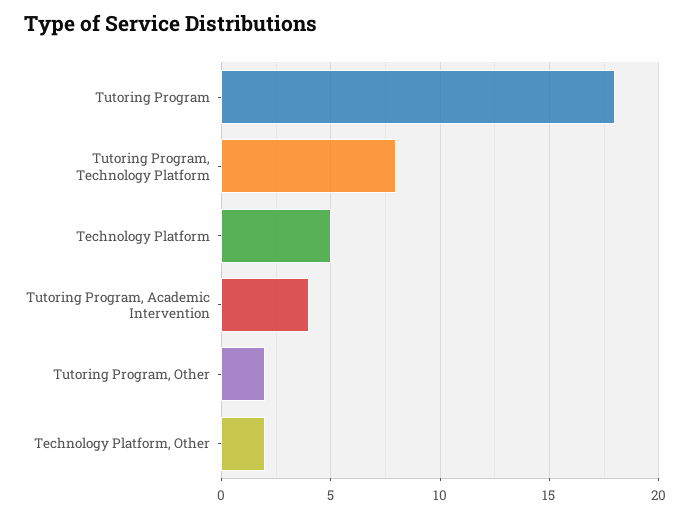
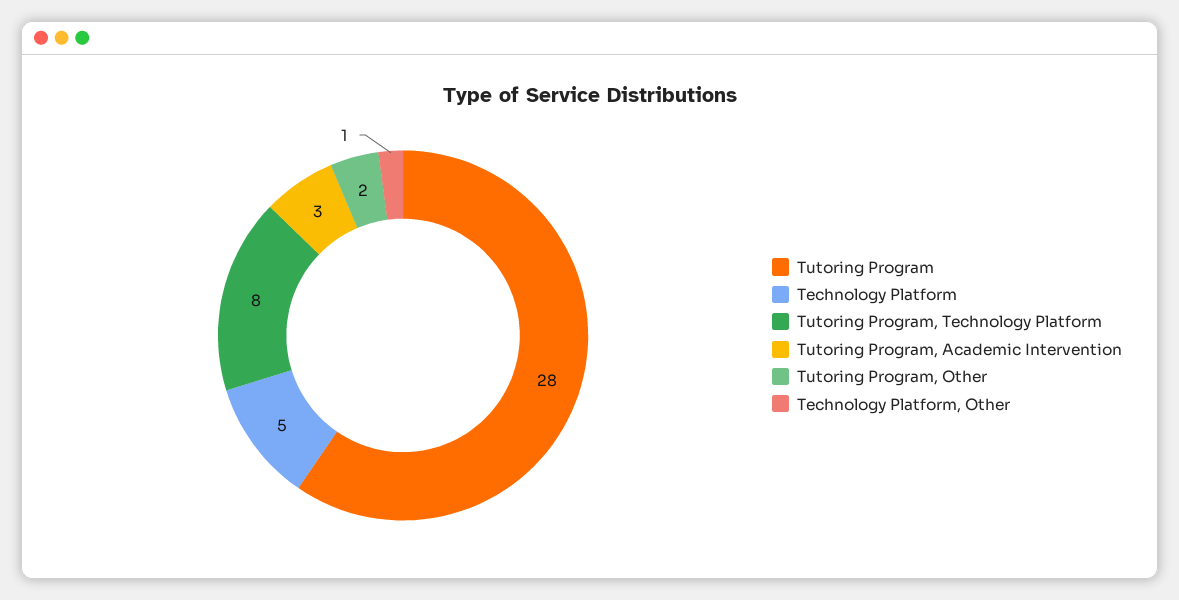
Tutoring Program: 18 -> 28
Tutoring Program, Academic Intervention: 4 -> 3
Technology Platform, Other: 2 -> 1

